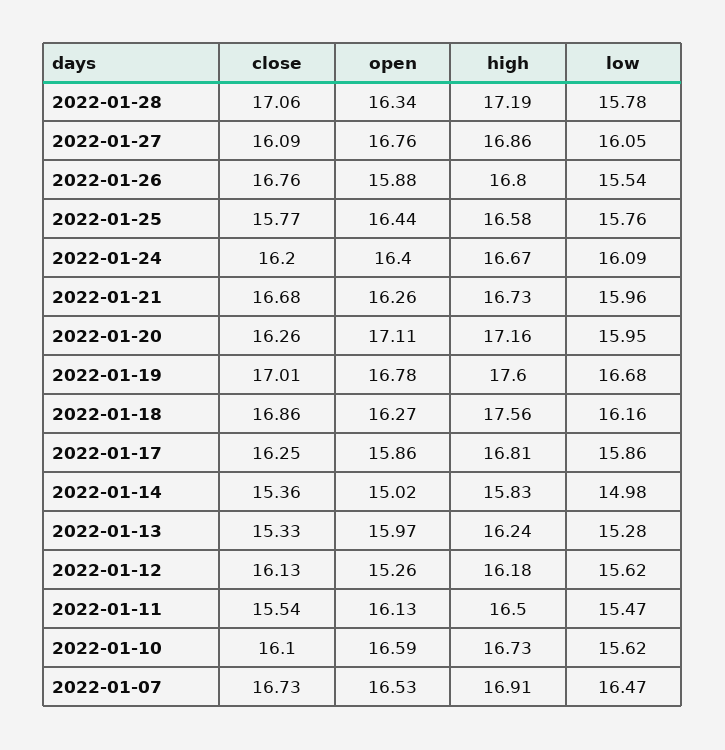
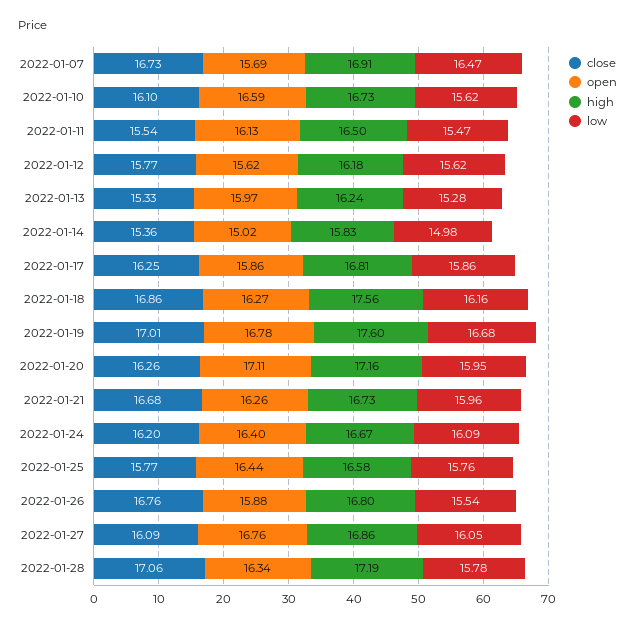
close, 2022-01-12: 16.13 -> 15.77
open, 2022-01-12: 15.26 -> 15.62
open, 2022-01-07: 16.53 -> 15.69

